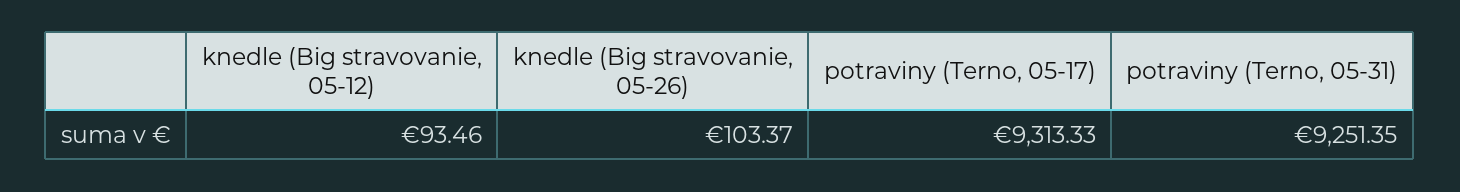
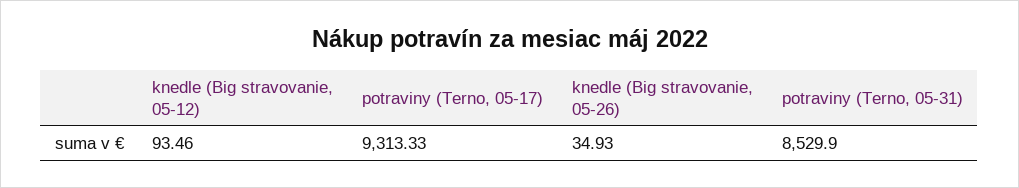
knedle (Big stravovanie, 05-26): 103.37 -> 34.93
potraviny (Terno, 05-31): 9251.35 -> 8529.9

